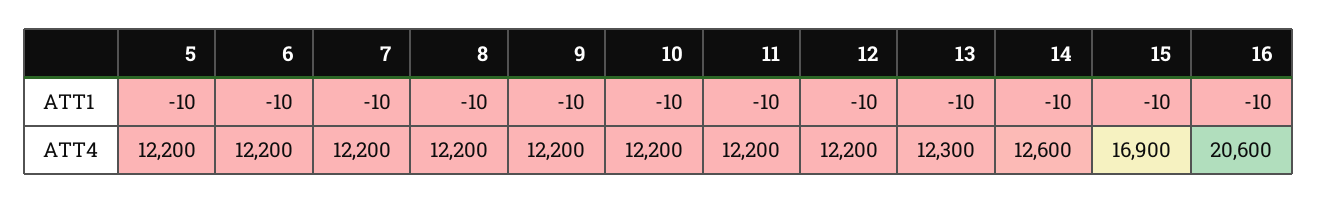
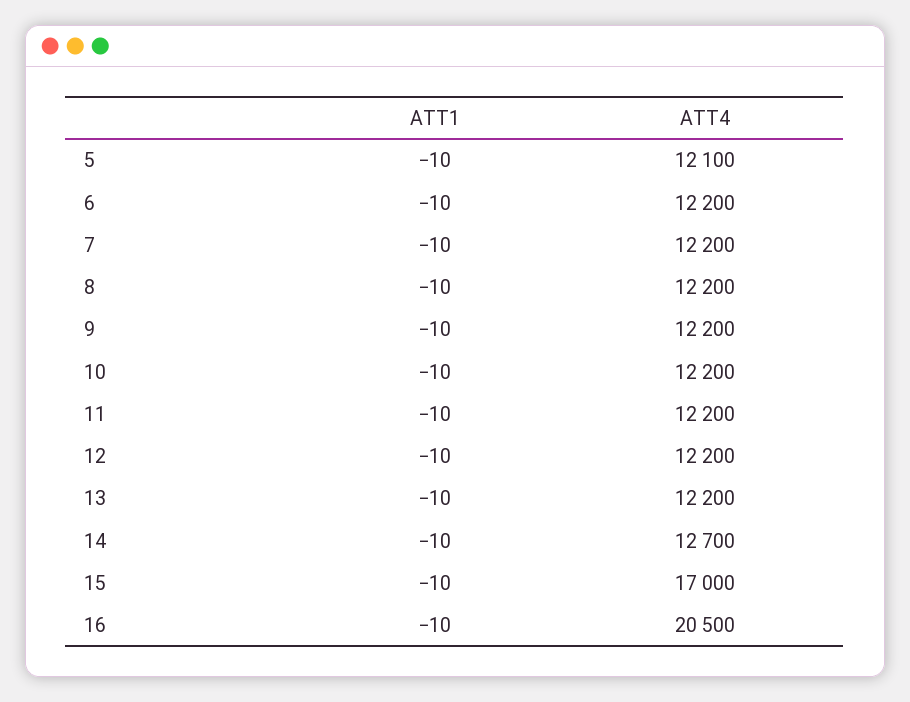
5, ATT4: 12200 -> 12100
13, ATT4: 12300 -> 12200
14, ATT4: 12600 -> 12700
15, ATT4: 16900 -> 17000
16, ATT4: 20600 -> 20500

